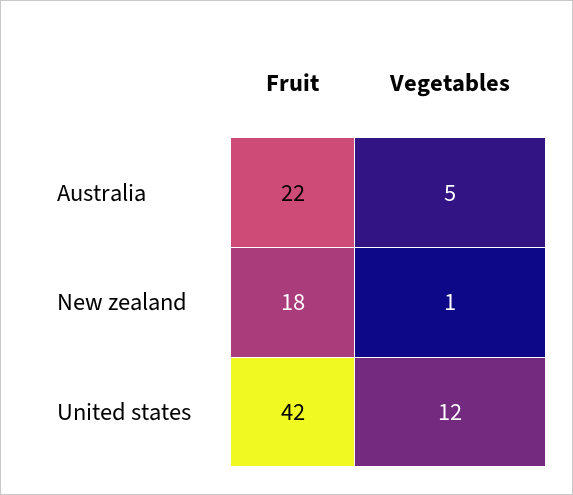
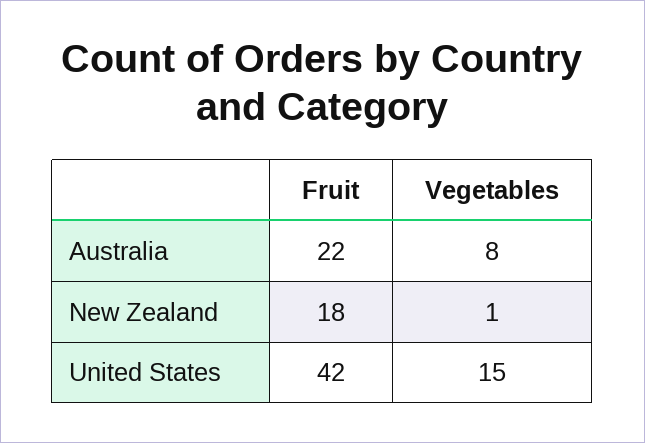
Vegetables, Australia: 5 -> 8
Vegetables, United states: 12 -> 15

